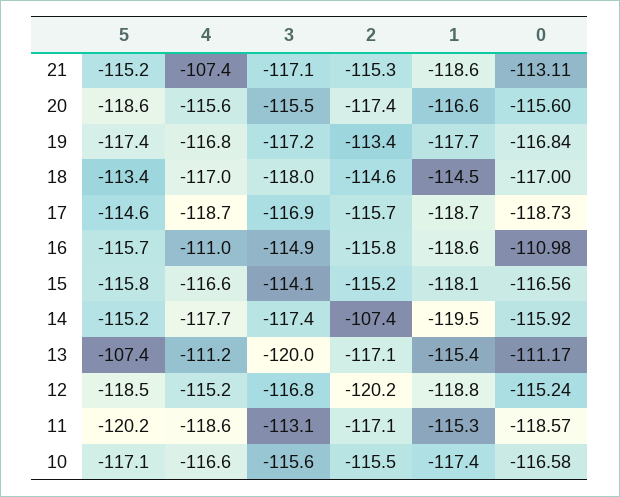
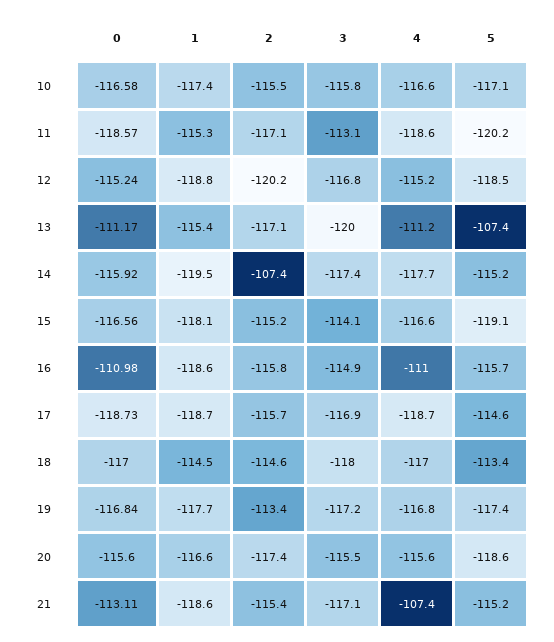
2, 21: -115.3 -> -115.4
5, 15: -115.8 -> -119.1
3, 10: -115.6 -> -115.8

